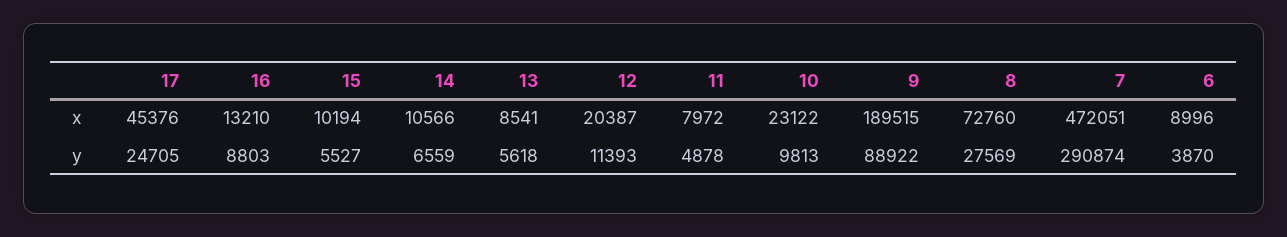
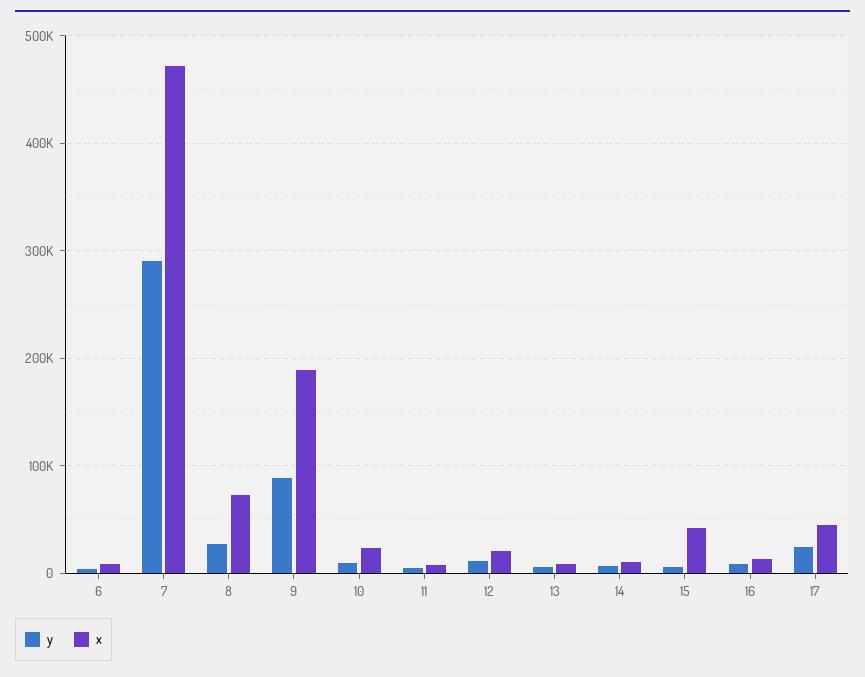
x, 15: 10194 -> 40000

